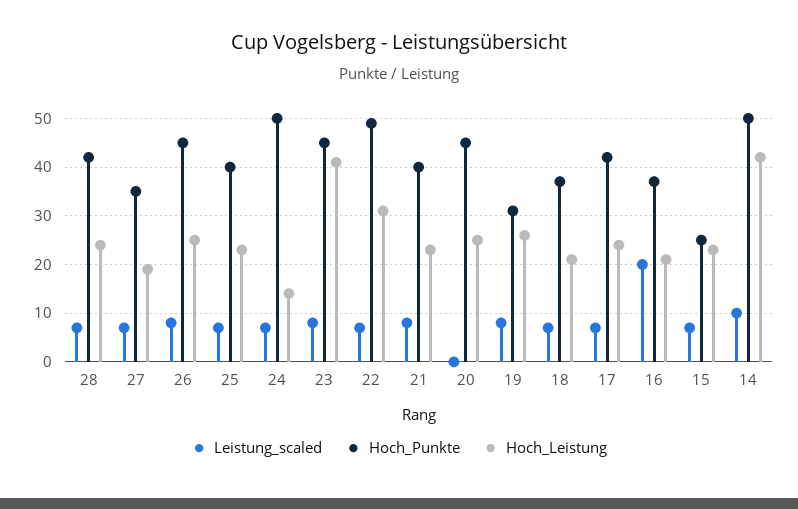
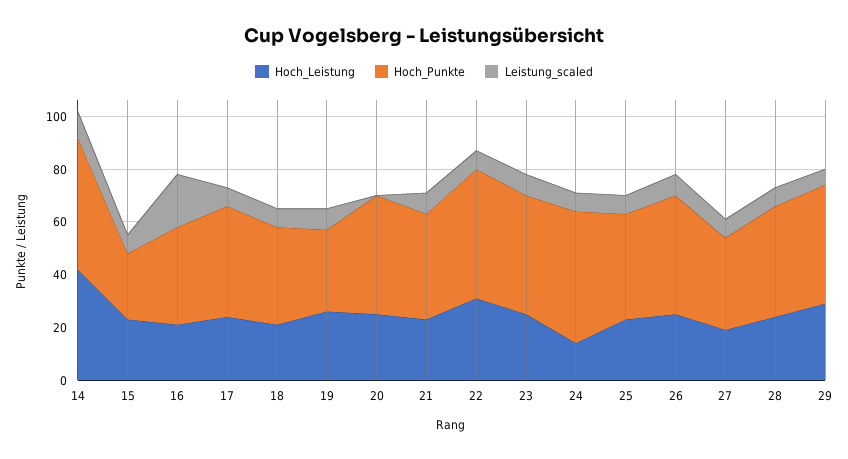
Hoch_Leistung, 23: 40 -> 25
Hoch_Leistung, 29: none -> 30
Hoch_Punkte, 29: none -> 45
Leistung_scaled, 29: none -> 5

